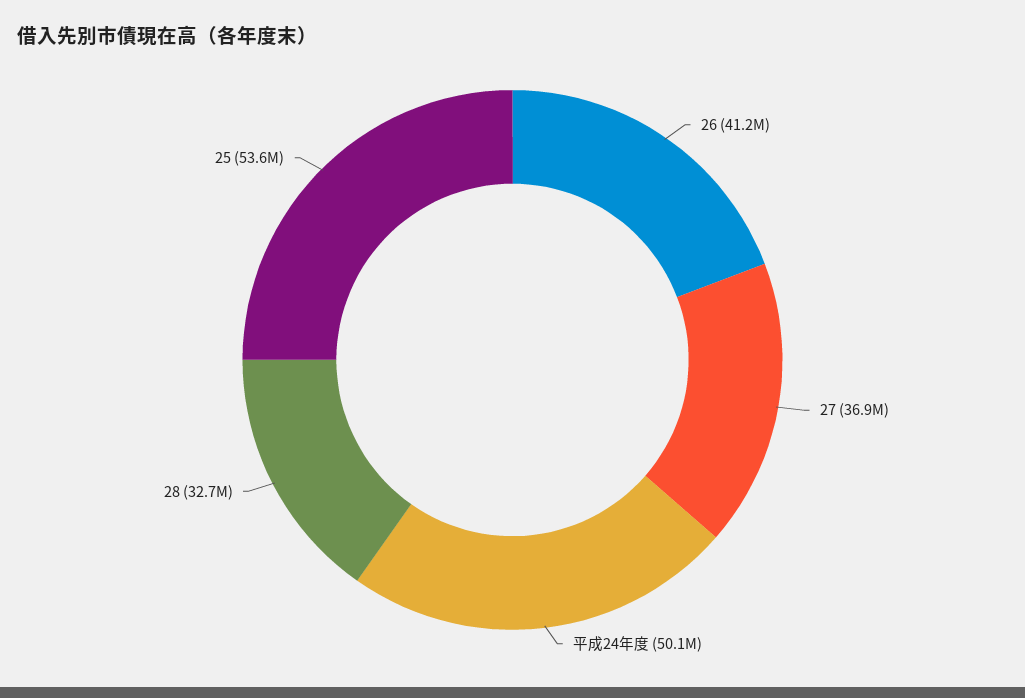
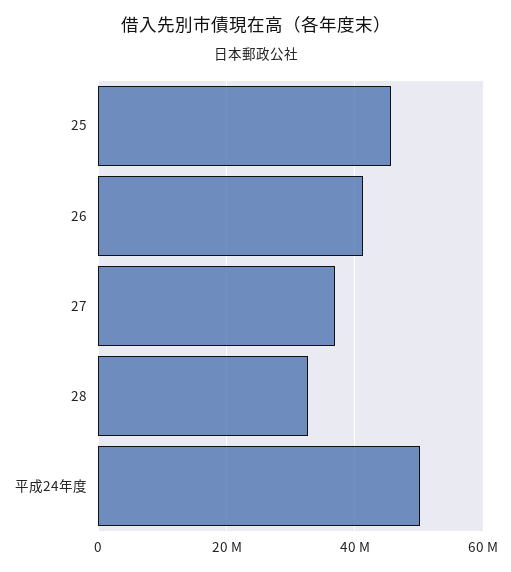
25: 53600000 -> 46000000

